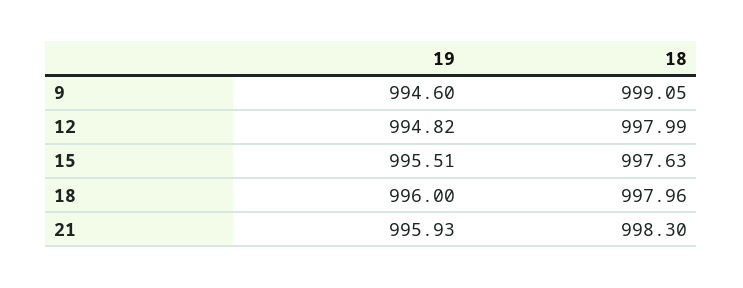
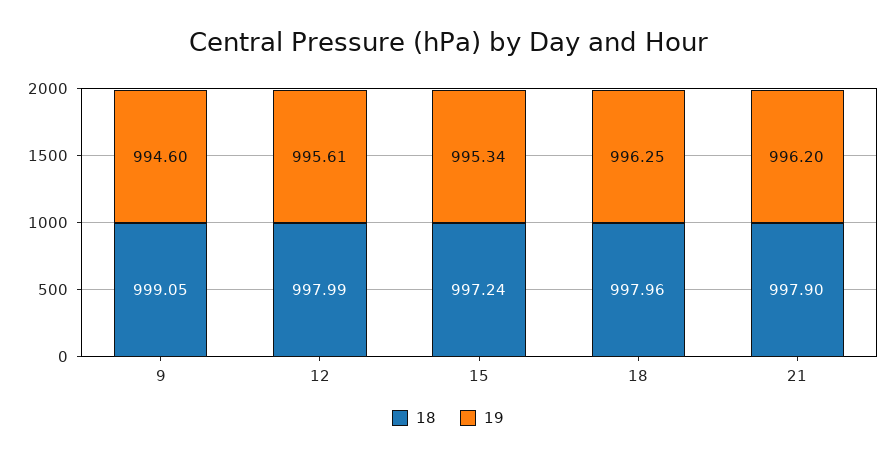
19, 12: 994.82 -> 995.61
19, 15: 995.51 -> 995.34
18, 15: 997.63 -> 997.24
19, 18: 996 -> 996.25
19, 21: 995.93 -> 996.2
18, 21: 998.3 -> 997.9

